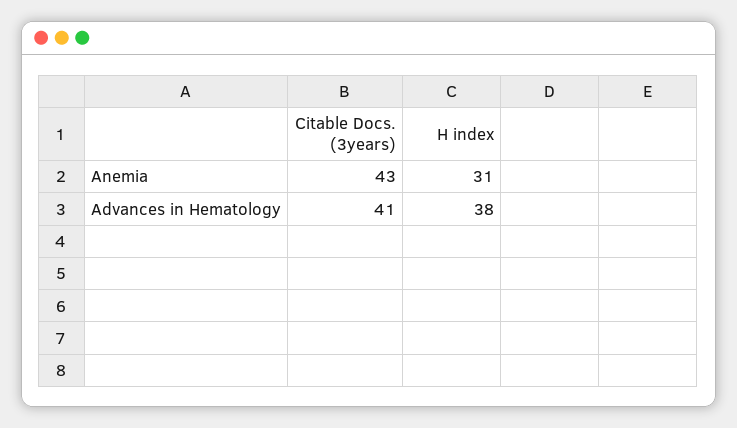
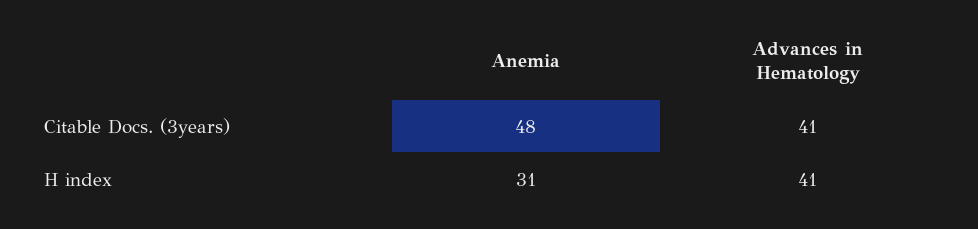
Citable Docs. (3years), Anemia: 43 -> 48
H index, Advances in Hematology: 38 -> 41

